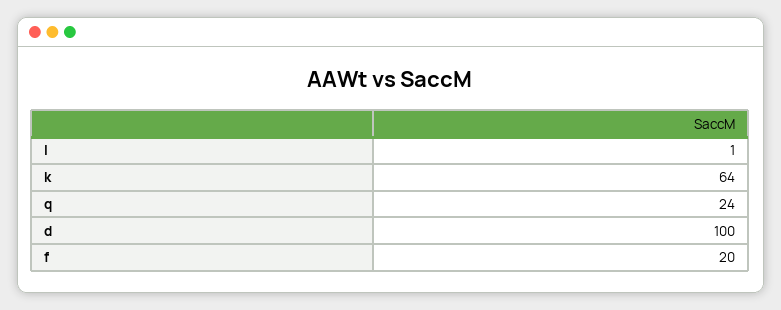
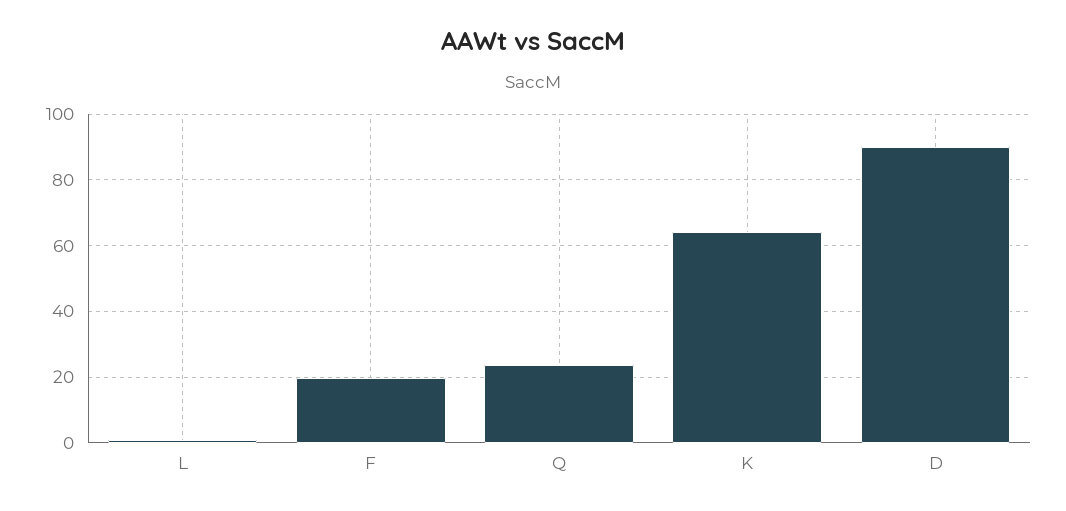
d: 100 -> 90

